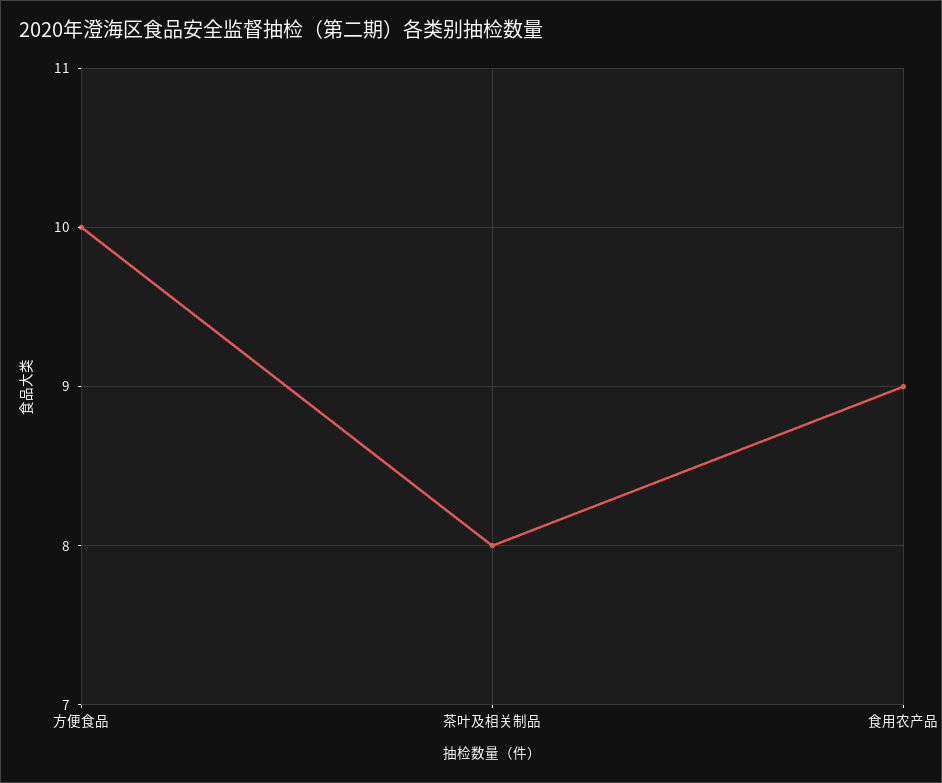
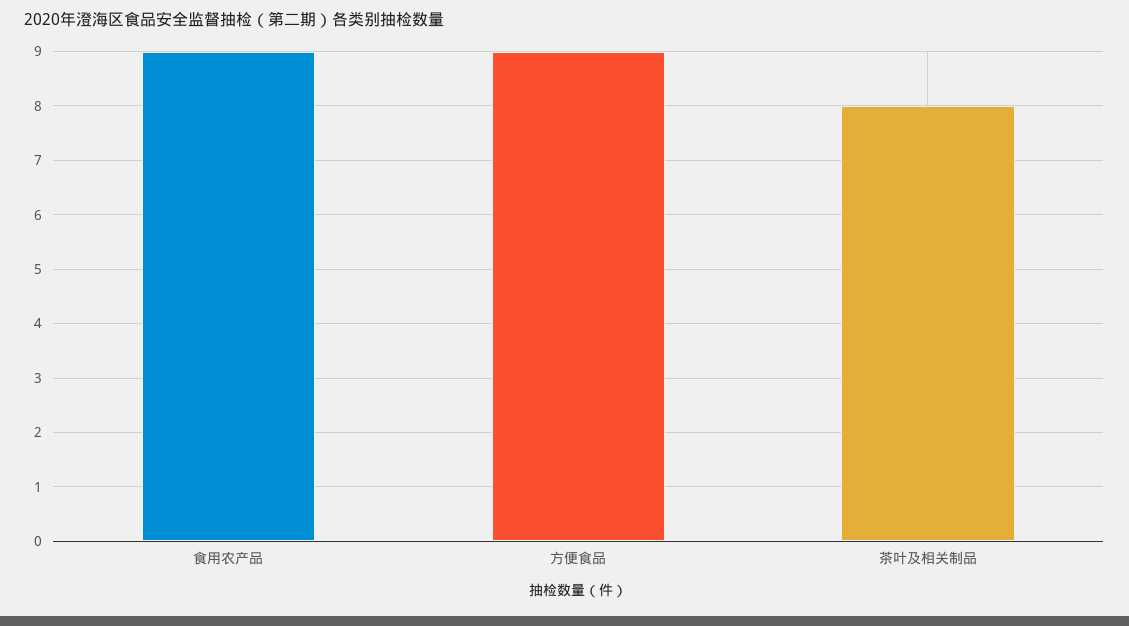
方便食品: 10 -> 9

